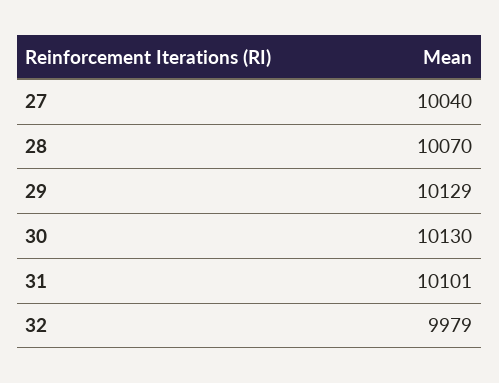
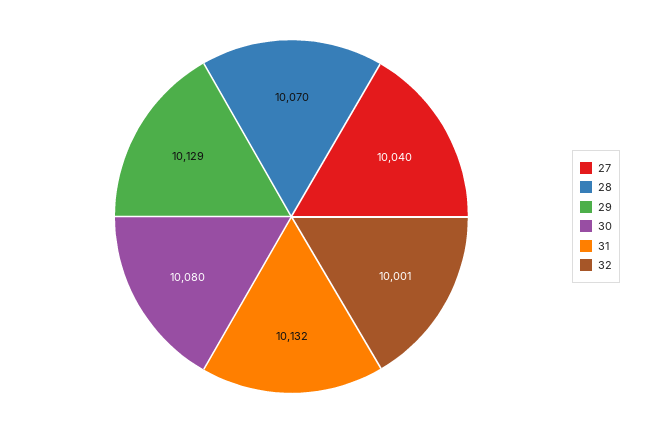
30: 10130 -> 10080
31: 10101 -> 10132
32: 9979 -> 10001

